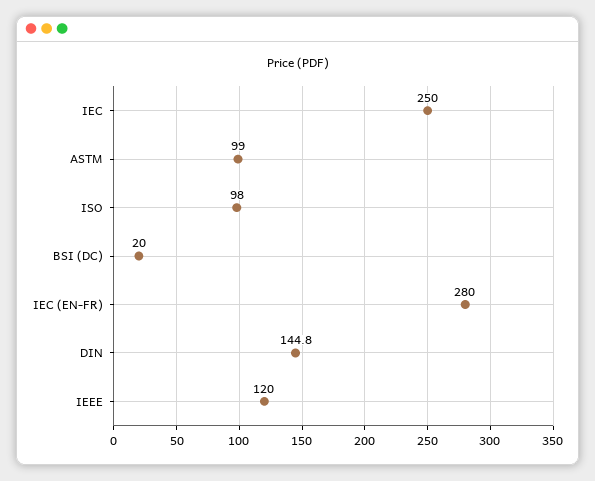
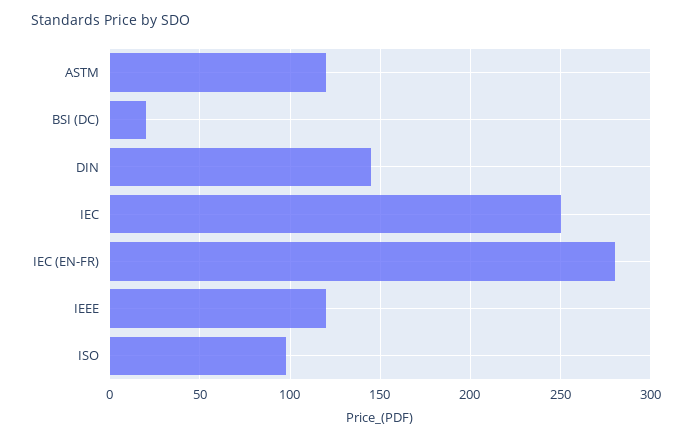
ASTM: 99 -> 120

